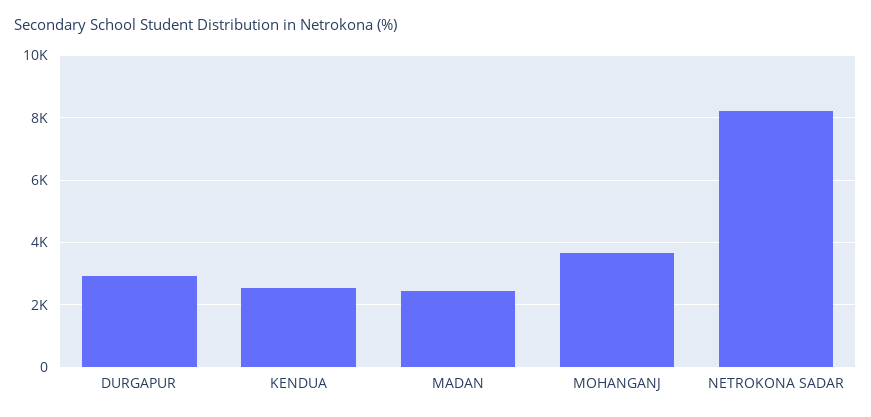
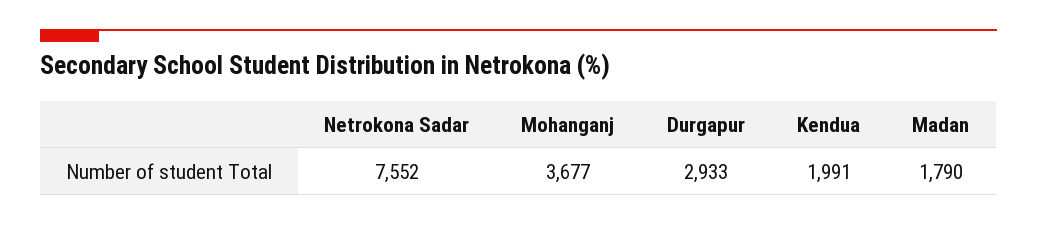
KENDUA: 2600 -> 1991
MADAN: 2400 -> 1790
NETROKONA SADAR: 8200 -> 7552

